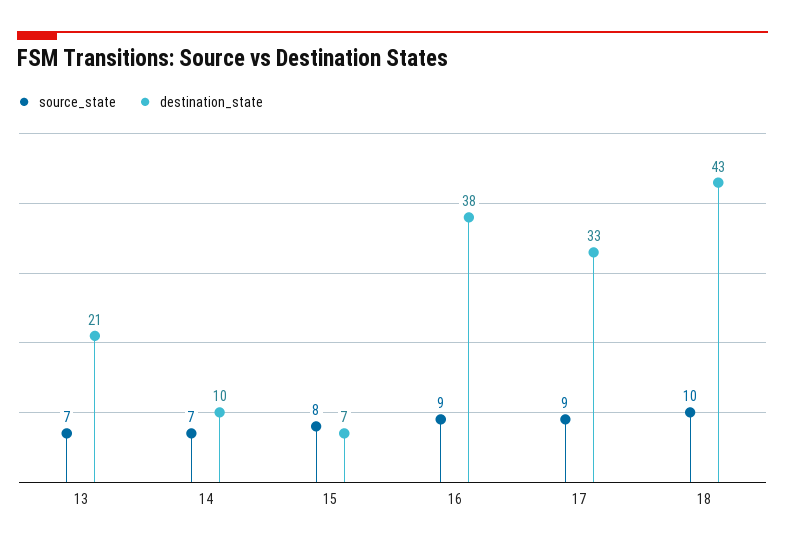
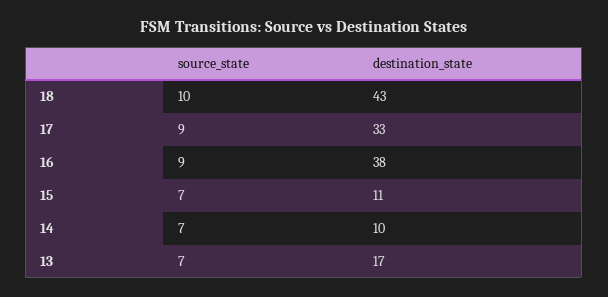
destination_state, 13: 21 -> 17
source_state, 15: 8 -> 7
destination_state, 15: 7 -> 11

